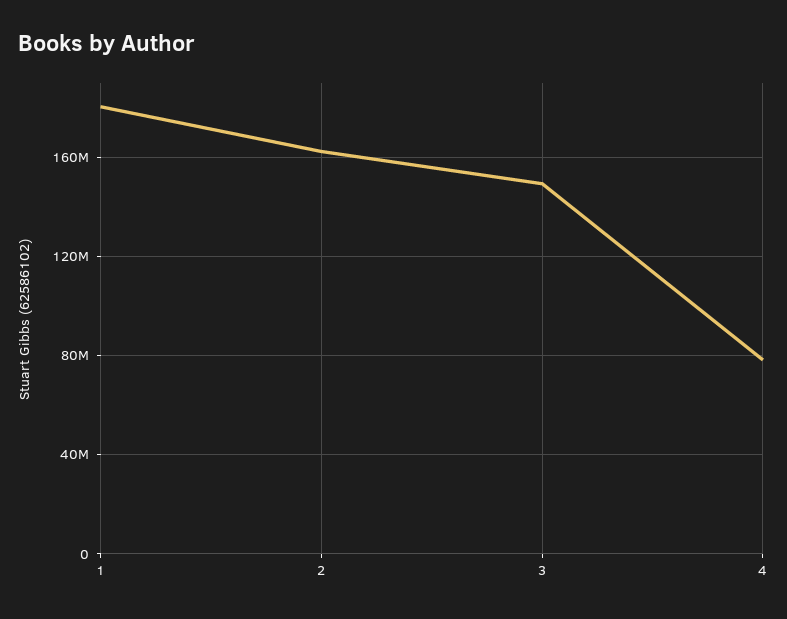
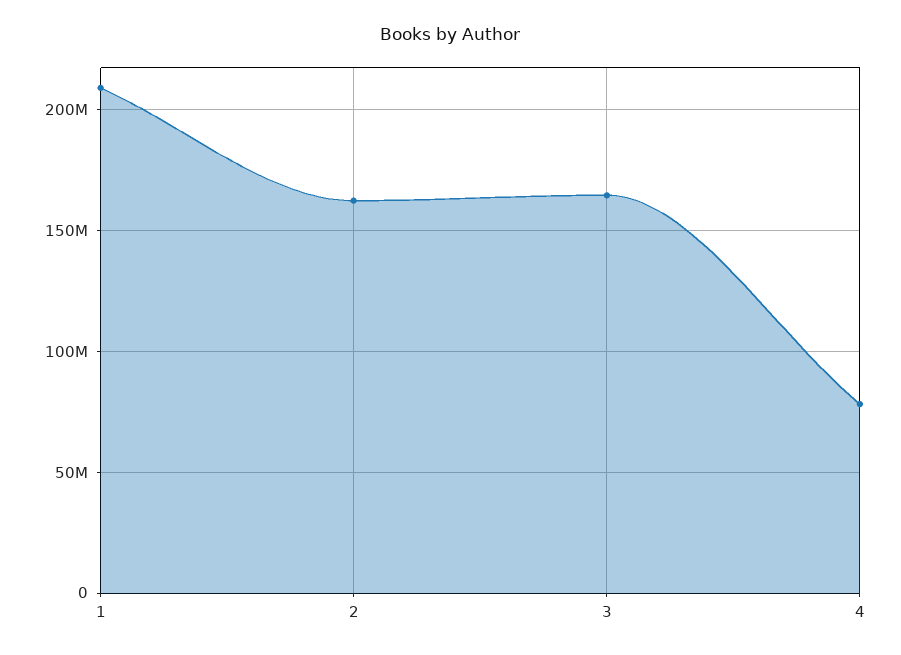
1: 180000000 -> 210000000
3: 150000000 -> 165000000

